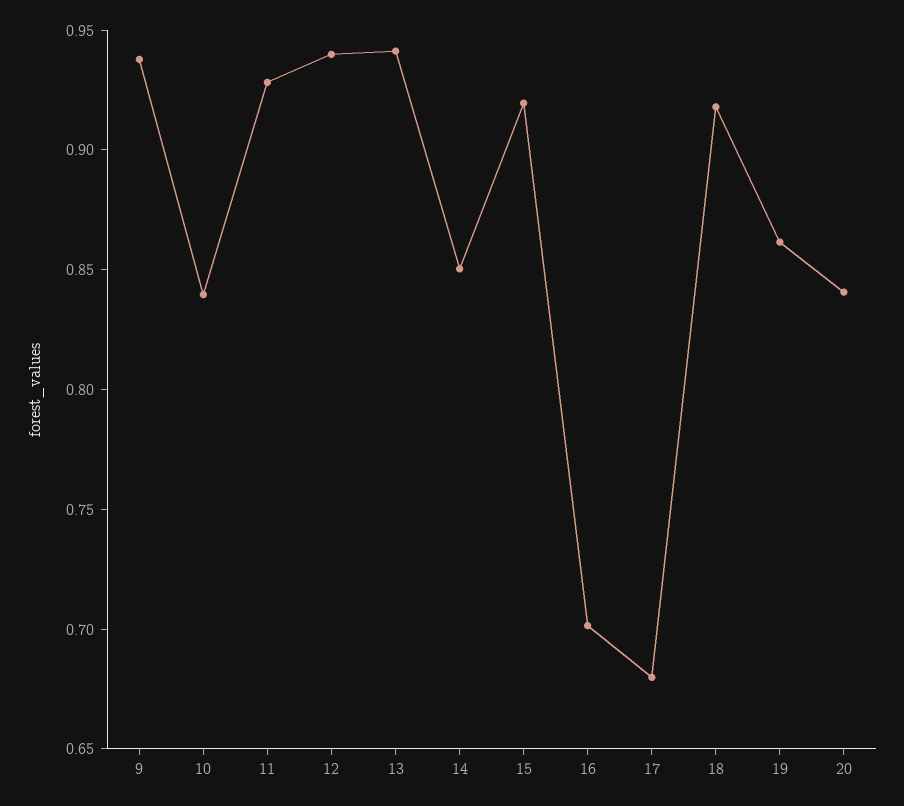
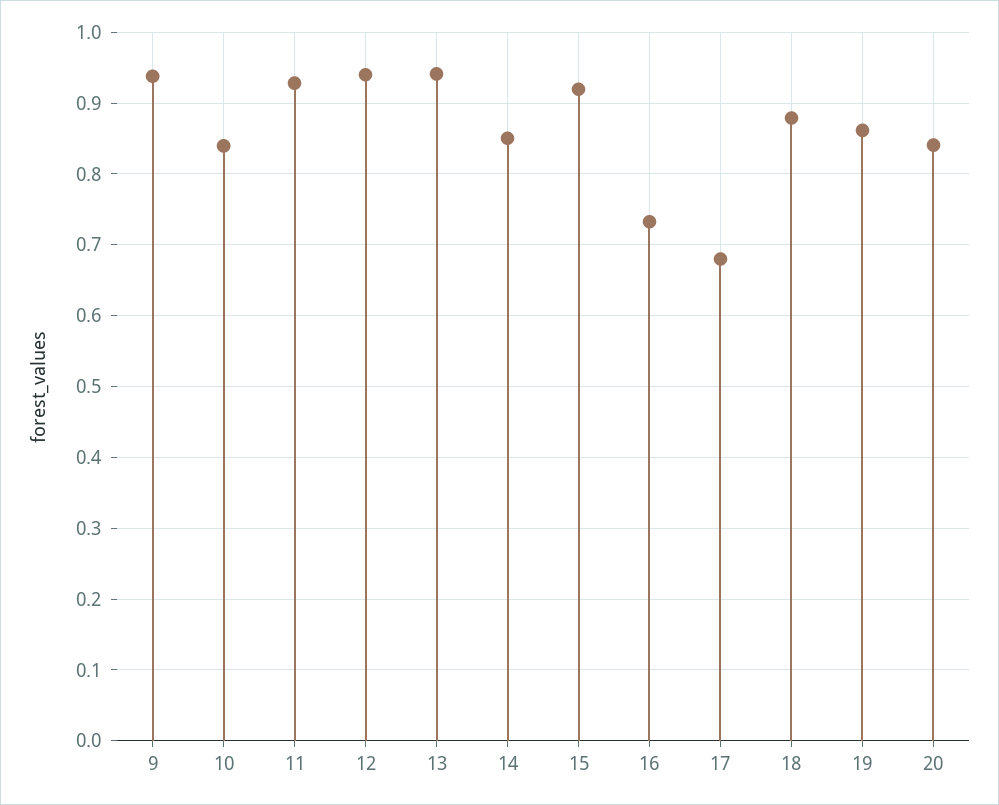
16: 0.7 -> 0.73
18: 0.92 -> 0.88

